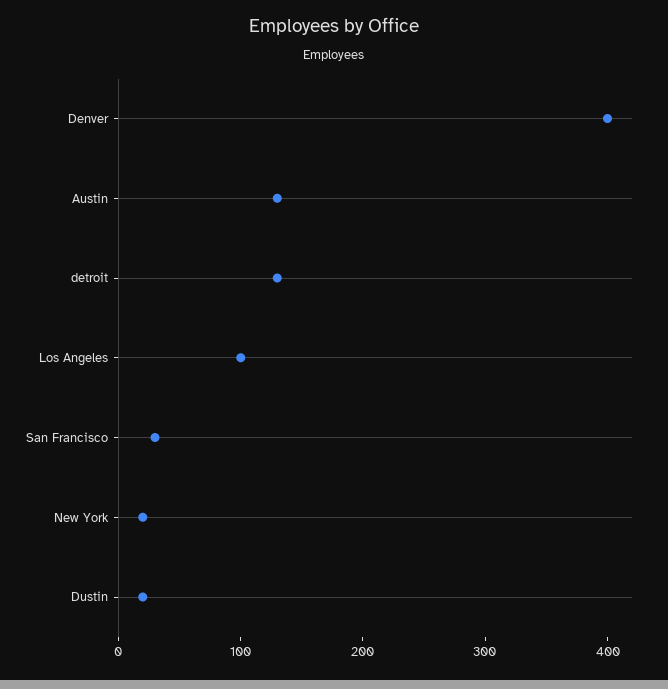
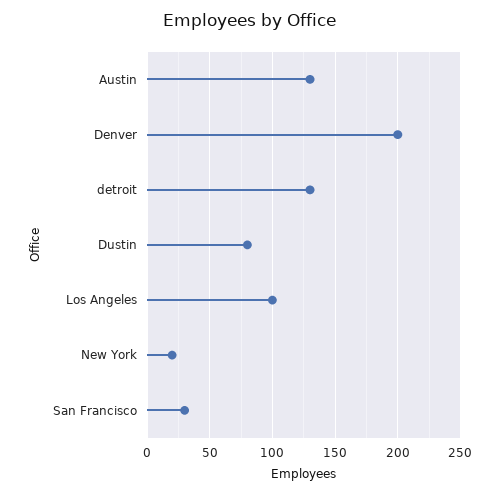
Denver: 400 -> 200
Dustin: 20 -> 80

